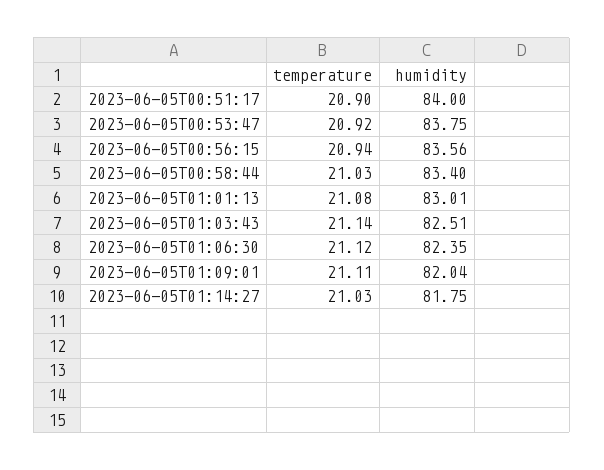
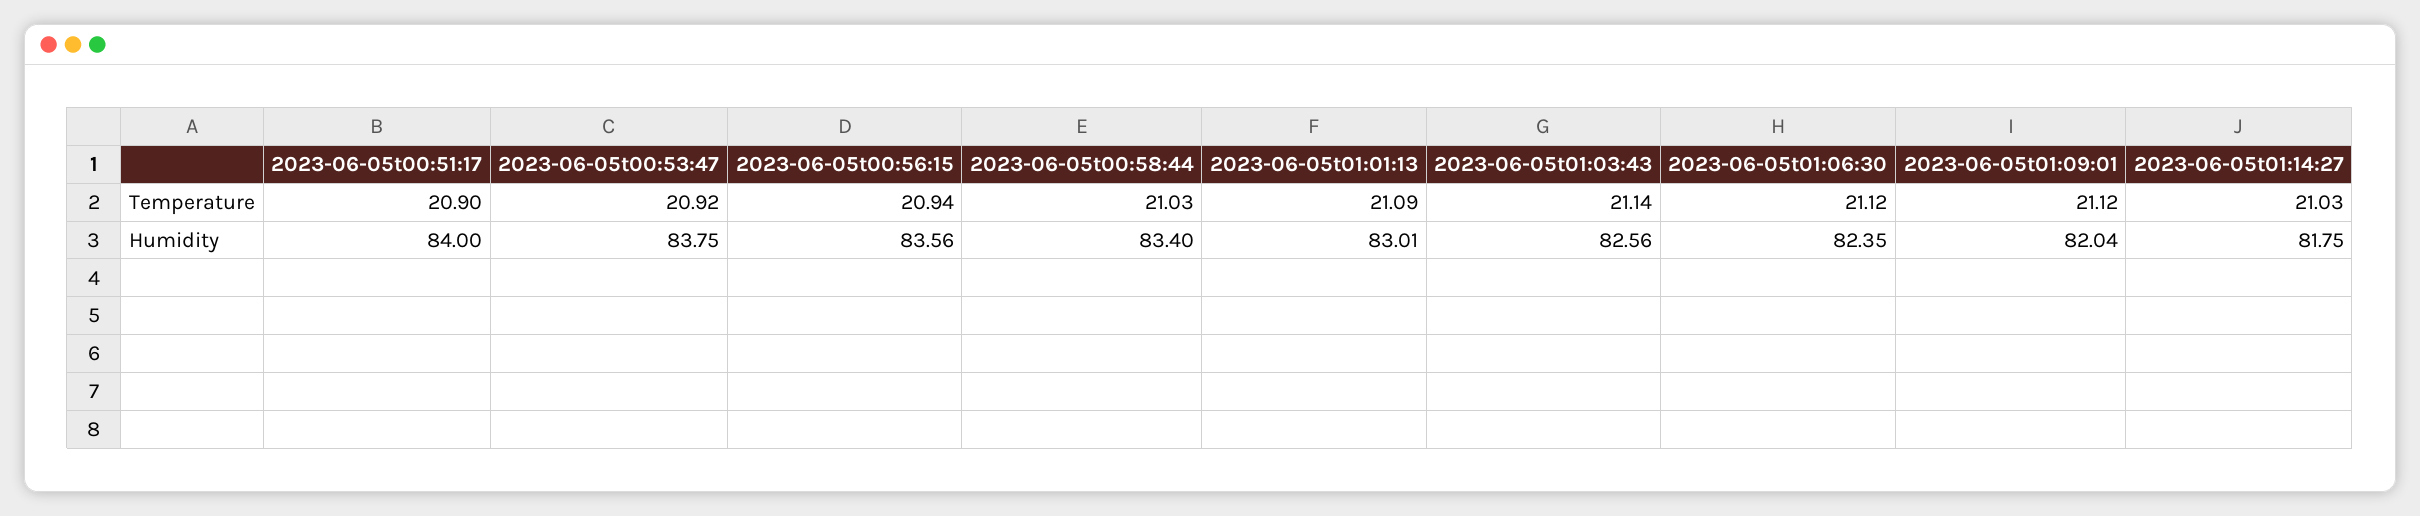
temperature, 2023-06-05T01:01:13: 21.08 -> 21.09
humidity, 2023-06-05T01:03:43: 82.51 -> 82.56
temperature, 2023-06-05T01:09:01: 21.11 -> 21.12

